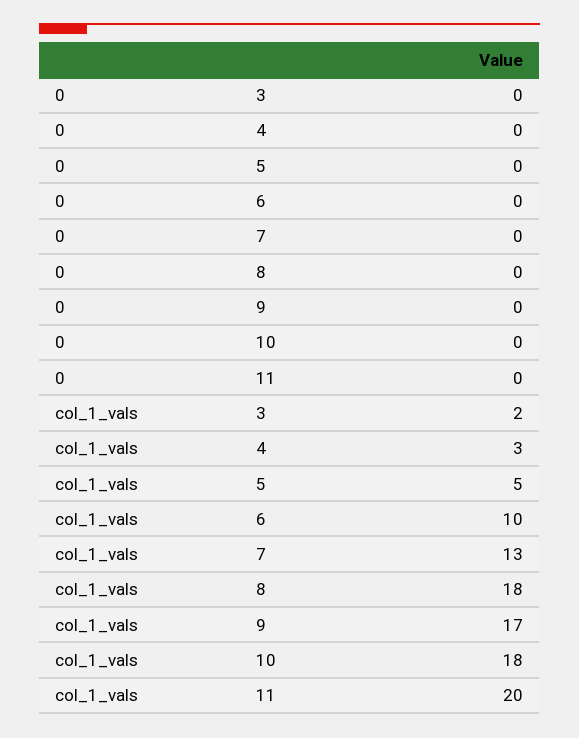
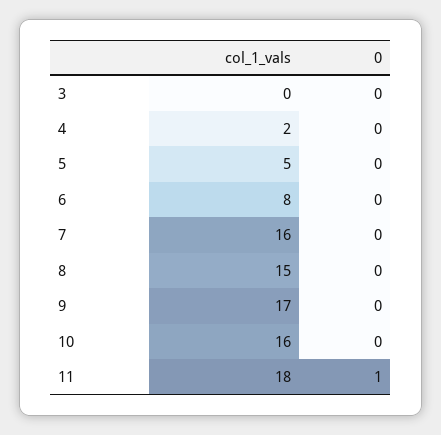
0, 11: 0 -> 1
col_1_vals, 3: 2 -> 0
col_1_vals, 4: 3 -> 2
col_1_vals, 6: 10 -> 8
col_1_vals, 7: 13 -> 16
col_1_vals, 8: 18 -> 15
col_1_vals, 10: 18 -> 16
col_1_vals, 11: 20 -> 18

